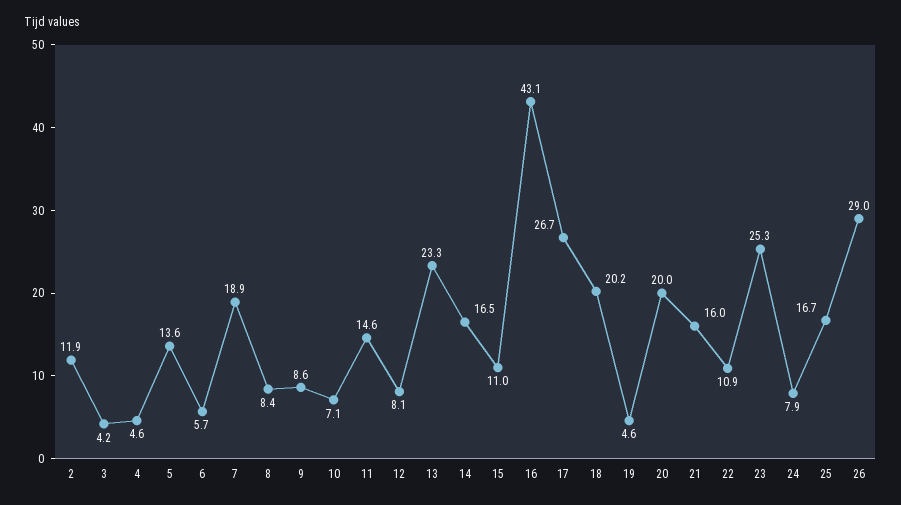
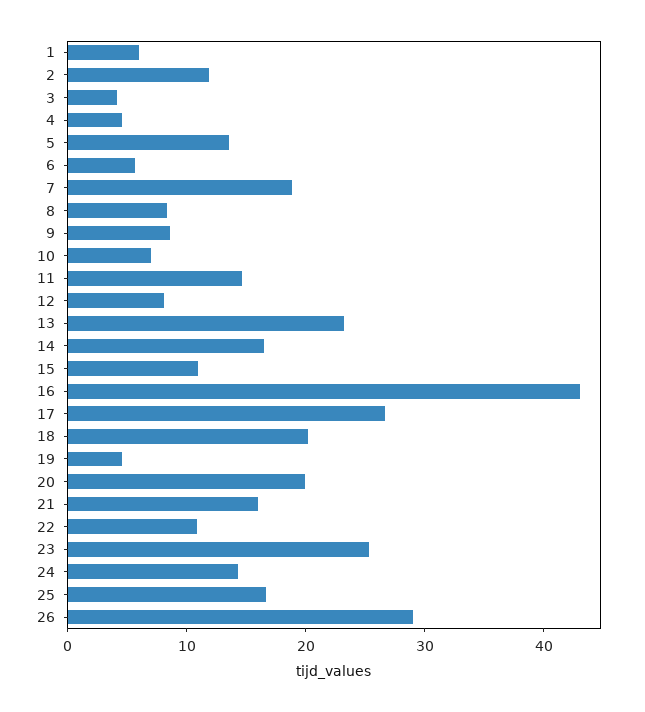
24: 7.9 -> 14
1: none -> 6

